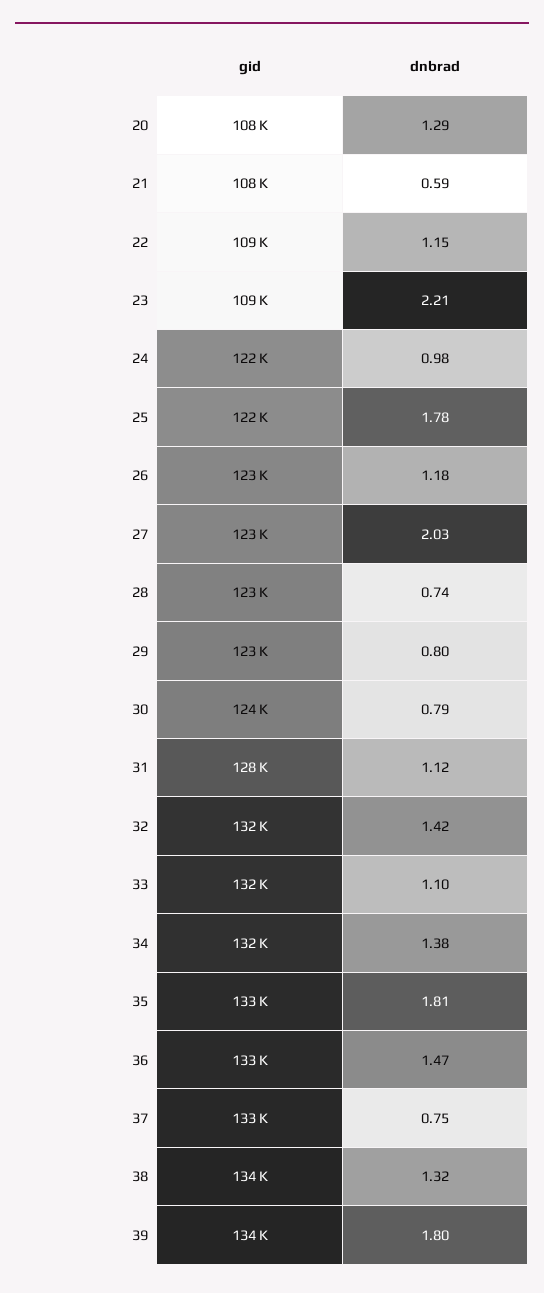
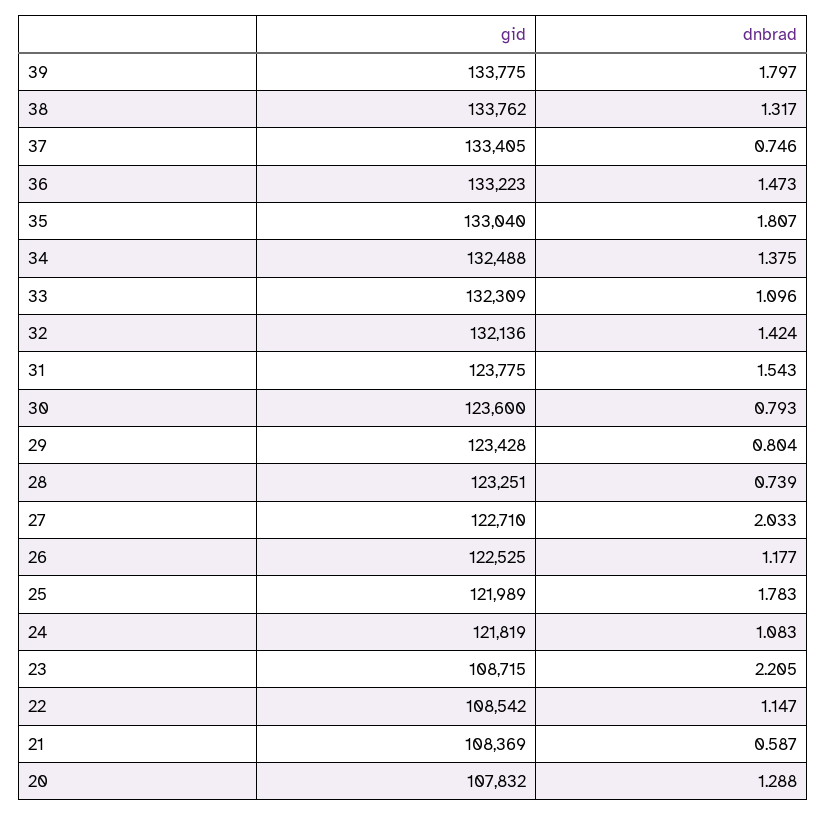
dnbrad, 24: 0.98 -> 1.083
gid, 31: 128000 -> 123775
dnbrad, 31: 1.12 -> 1.543

